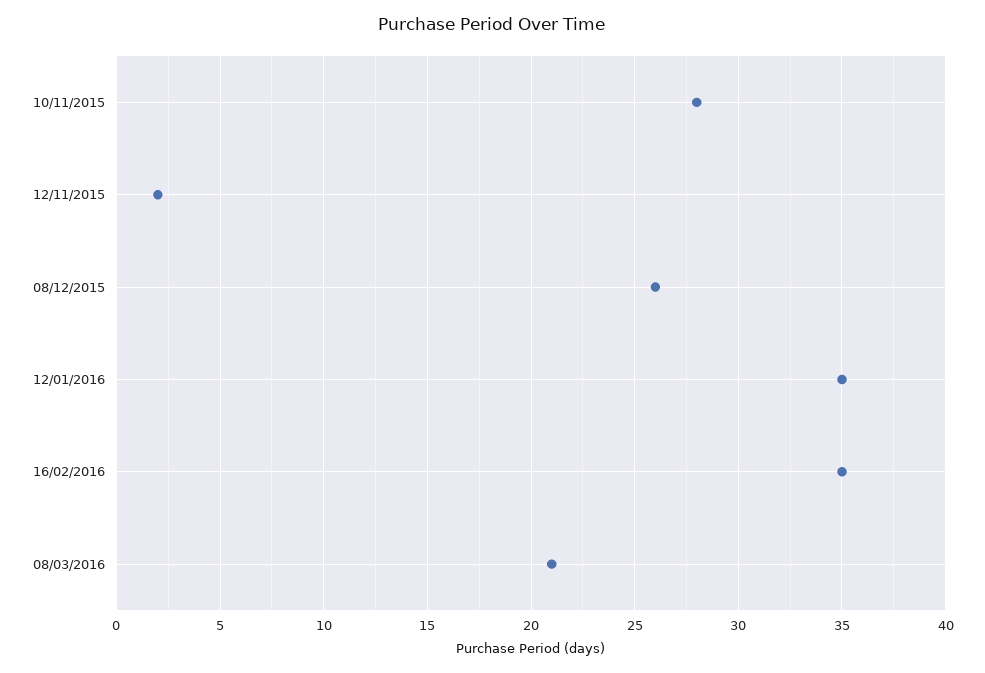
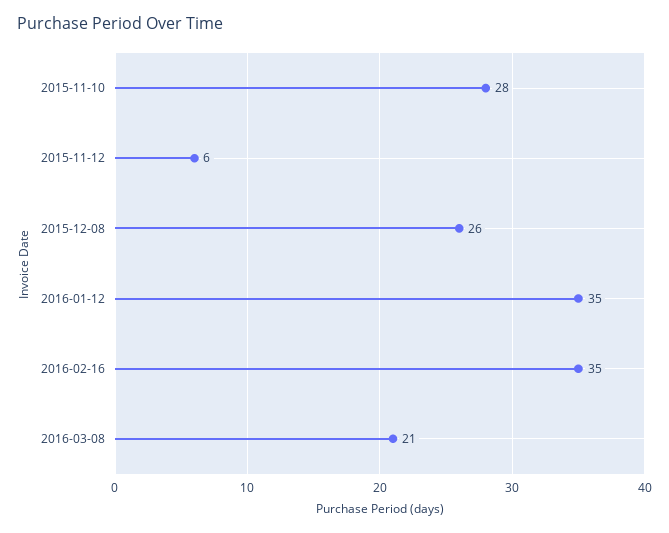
12/11/2015: 2 -> 6

